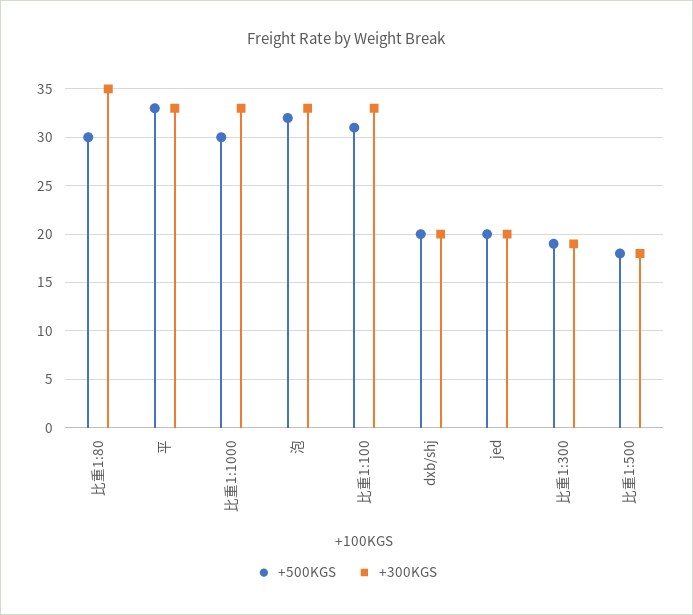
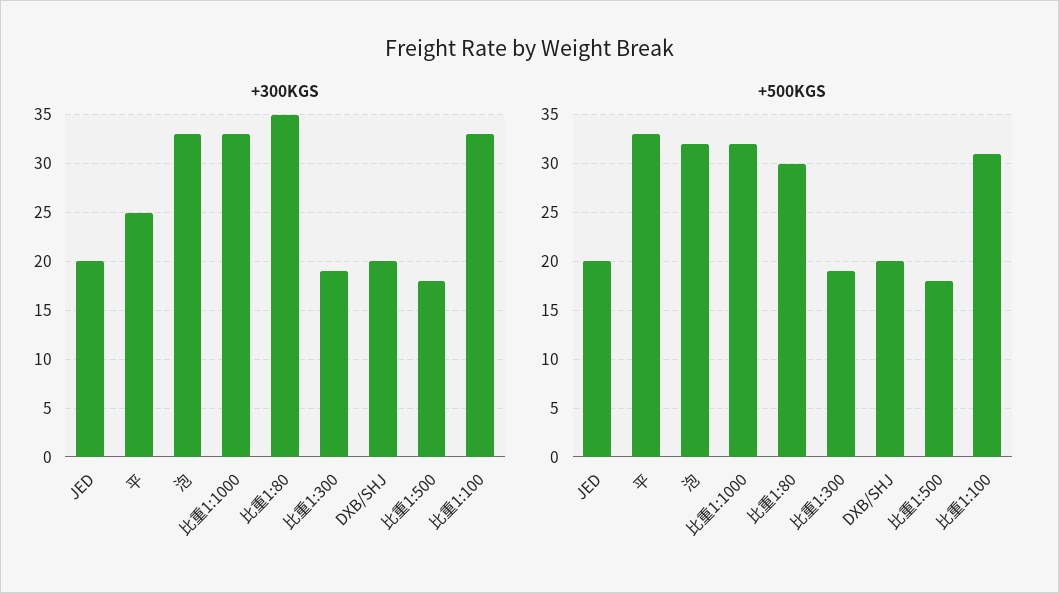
+300KGS, 平: 33 -> 25
+500KGS, 比重1:1000: 30 -> 32

